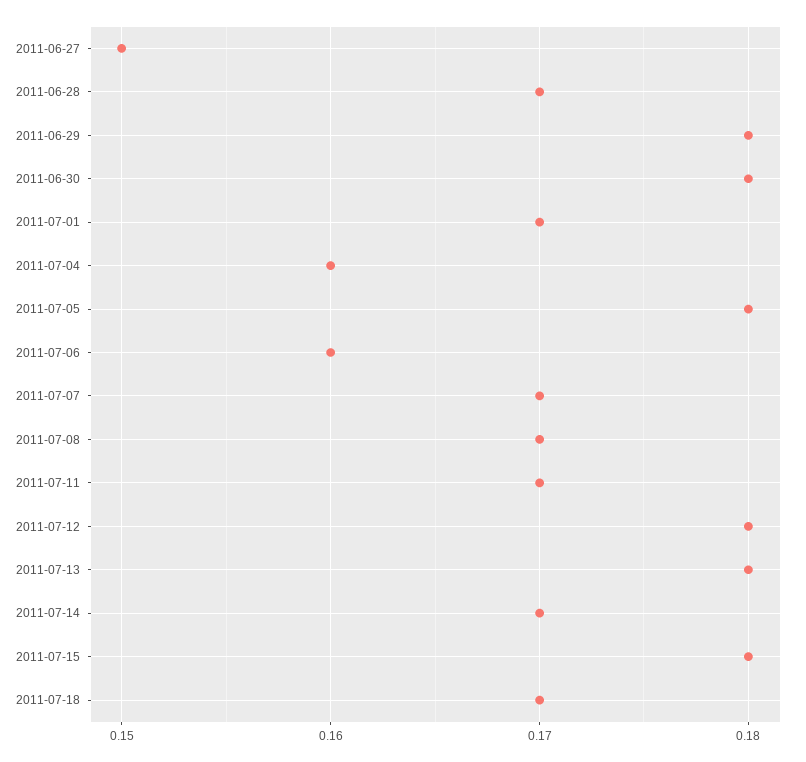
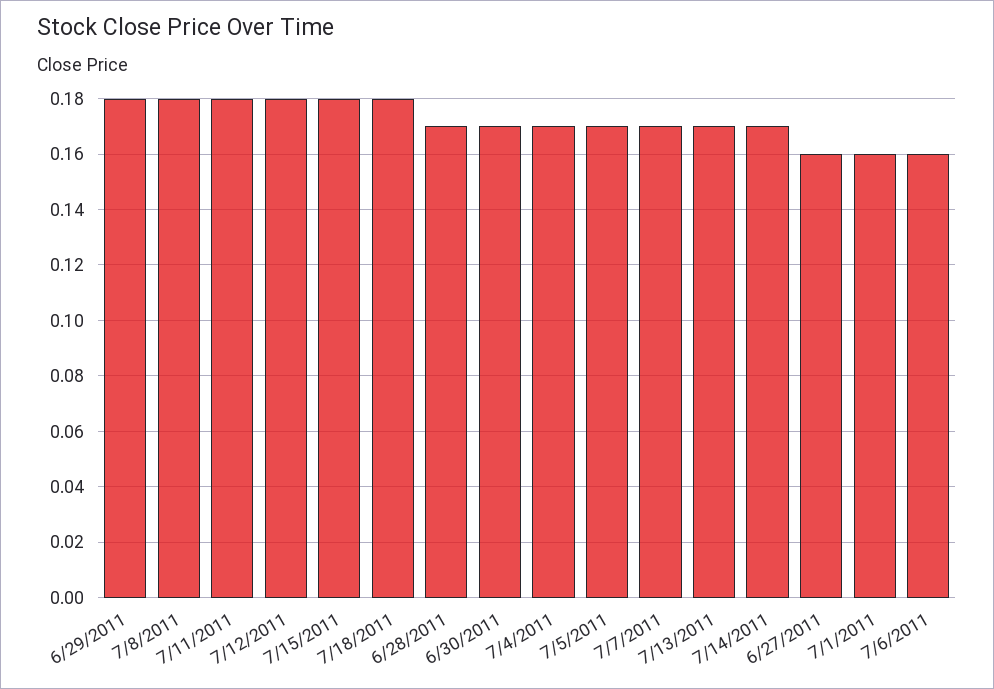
2011-06-27: 0.15 -> 0.16
2011-06-30: 0.18 -> 0.17
2011-07-01: 0.17 -> 0.16
2011-07-04: 0.16 -> 0.17
2011-07-05: 0.18 -> 0.17
2011-07-08: 0.17 -> 0.18
2011-07-11: 0.17 -> 0.18
2011-07-13: 0.18 -> 0.17
2011-07-18: 0.17 -> 0.18

